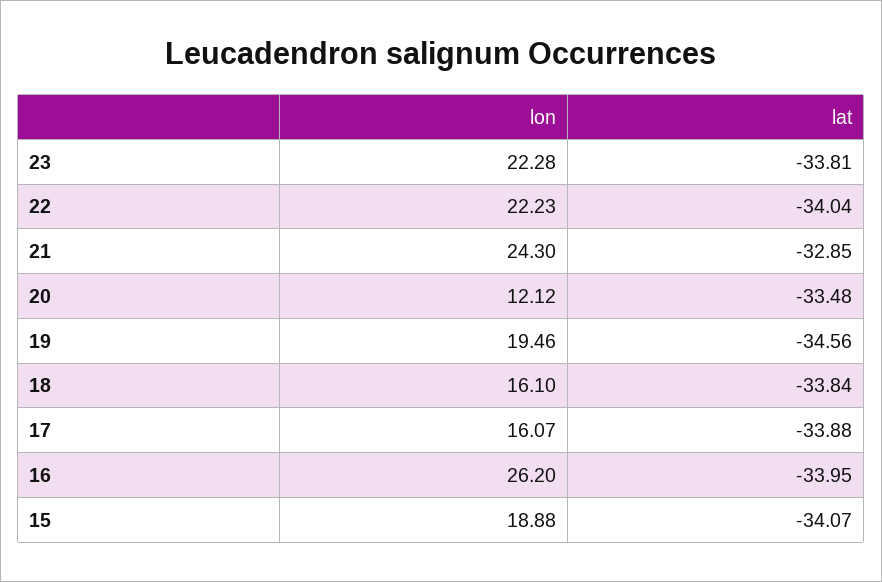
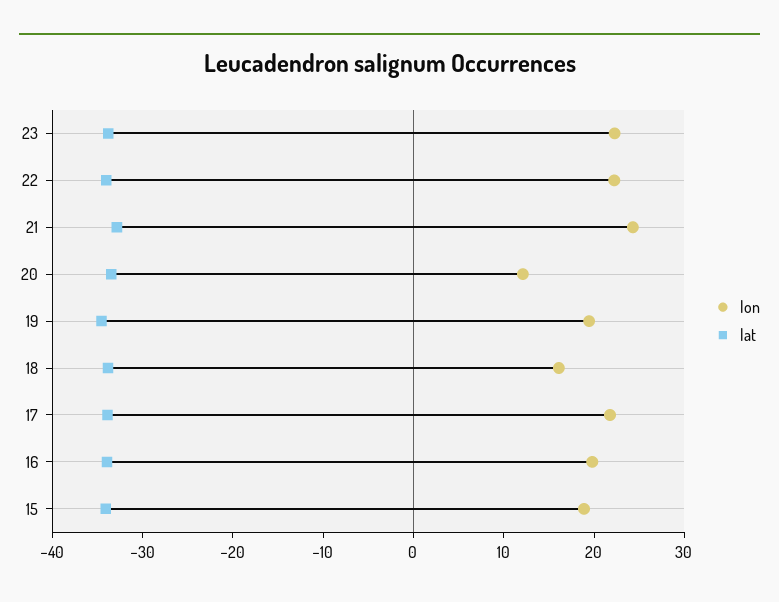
lon, 17: 16.07 -> 22
lon, 16: 26.2 -> 20

